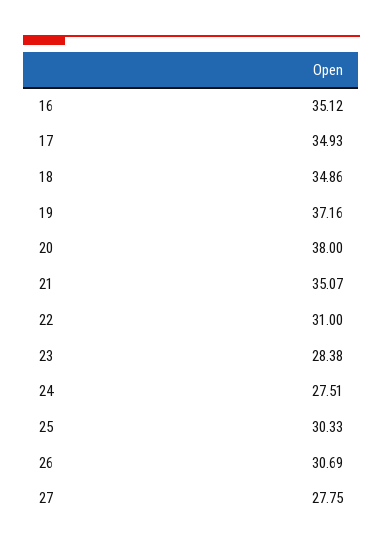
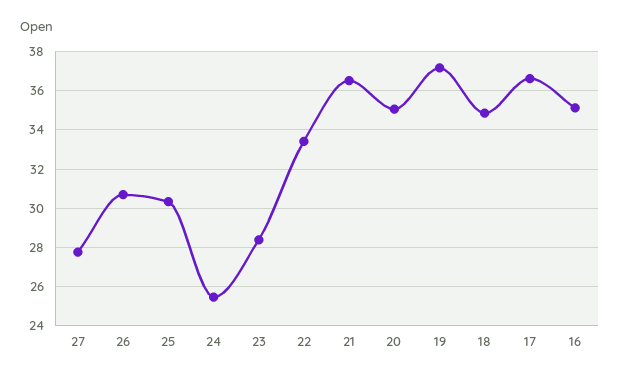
17: 34.93 -> 36.5
20: 38 -> 35
21: 35.07 -> 36.5
22: 31 -> 33.5
24: 27.51 -> 25.5

